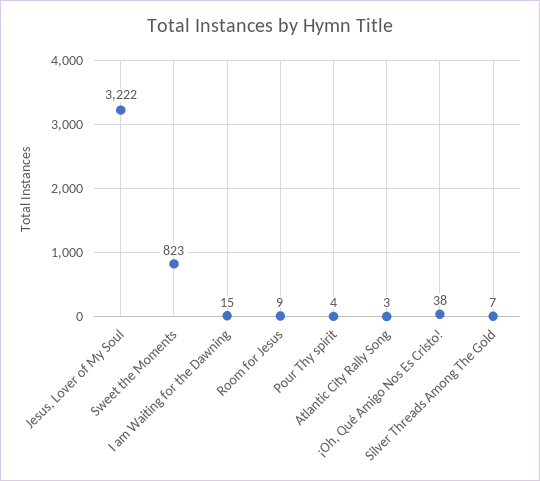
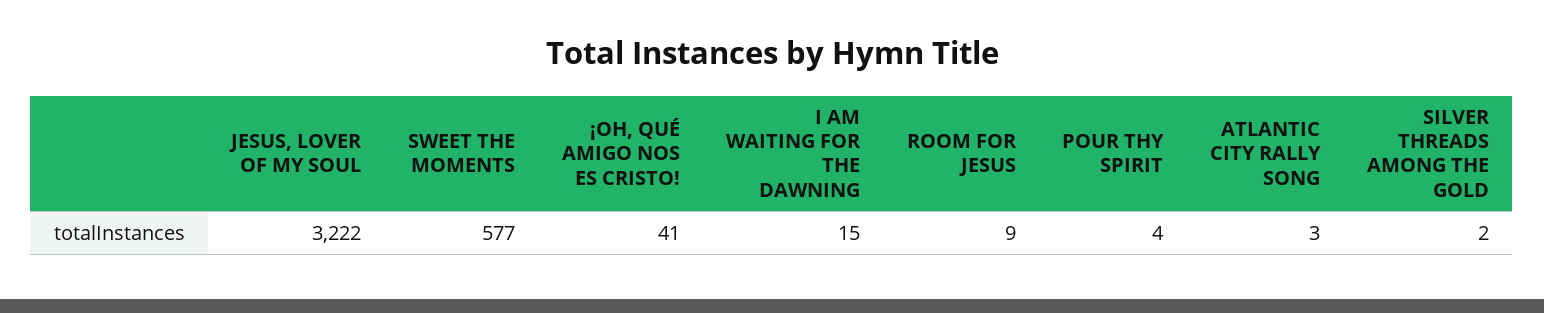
Sweet the Moments: 823 -> 577
¡Oh, Qué Amigo Nos Es Cristo!: 38 -> 41
Silver Threads Among The Gold: 7 -> 2

